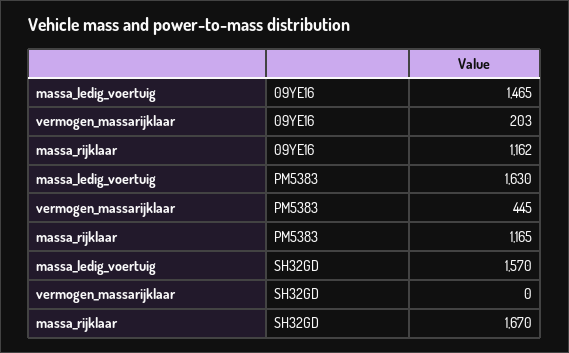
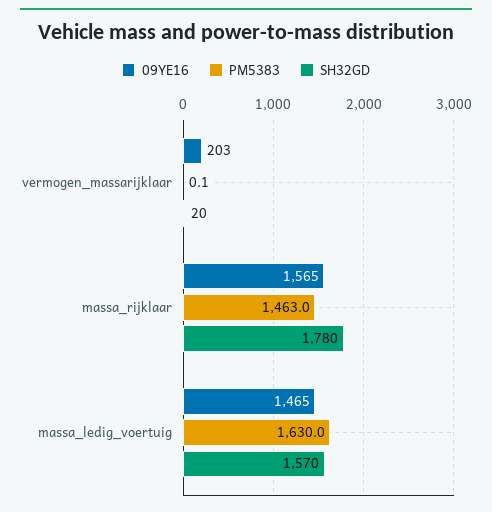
09YE16, massa_rijklaar: 1162 -> 1565
PM5383, vermogen_massarijklaar: 445 -> 0.1
PM5383, massa_rijklaar: 1165 -> 1463
SH32GD, vermogen_massarijklaar: 0 -> 20
SH32GD, massa_rijklaar: 1670 -> 1780

